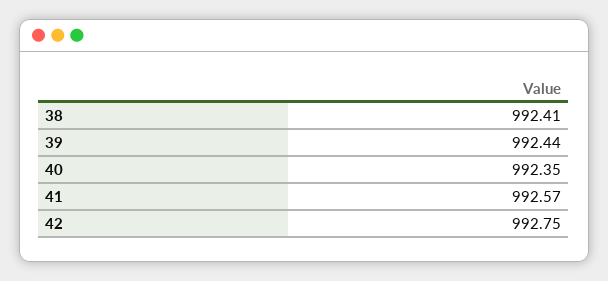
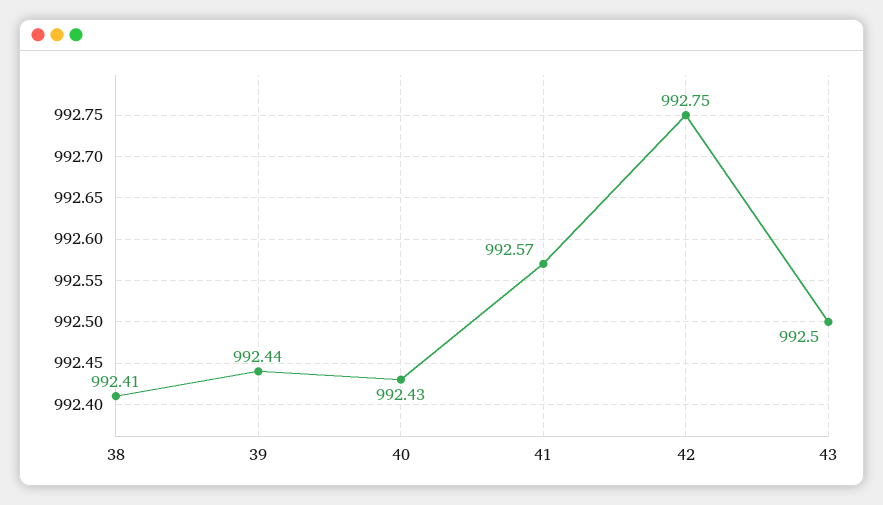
40: 992.35 -> 992.43
43: none -> 992.5

